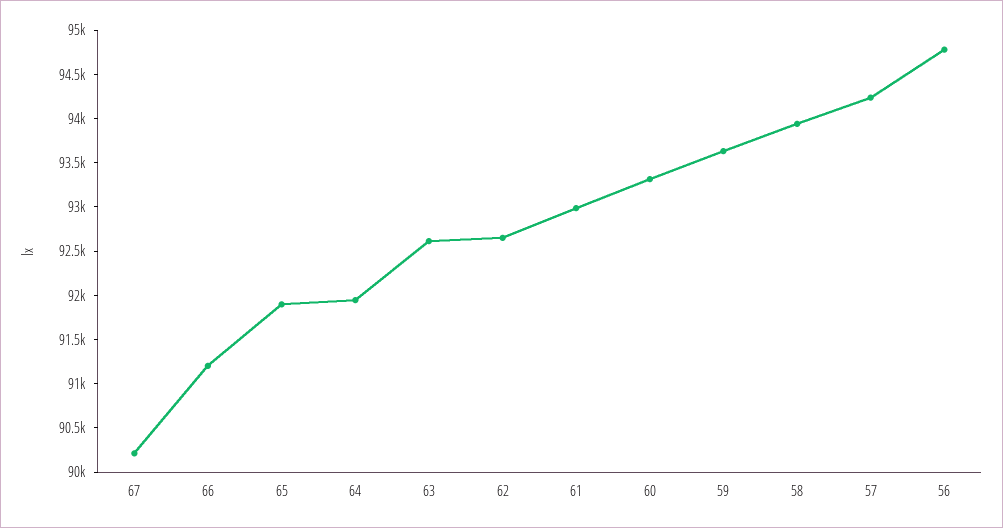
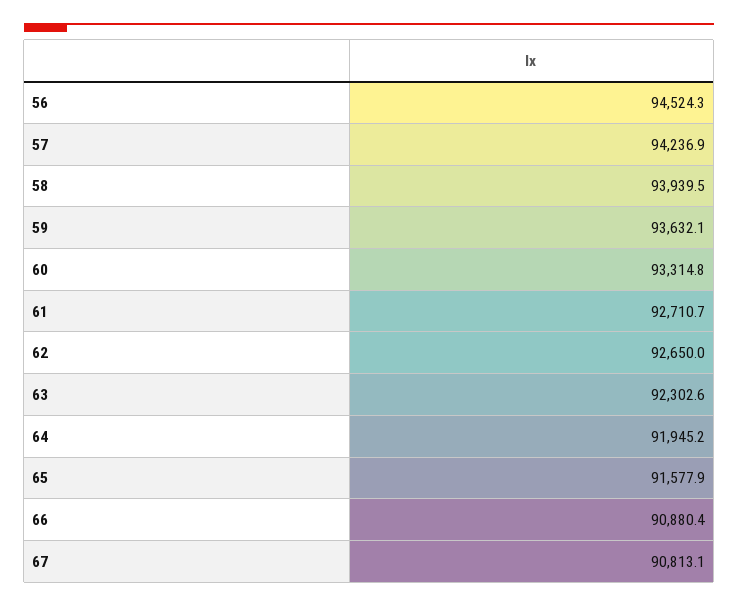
67: 90200 -> 90813.1
66: 91200 -> 90880.4
65: 91900 -> 91577.9
63: 92600 -> 92302.6
61: 93000 -> 92710.7
56: 94800 -> 94524.3

